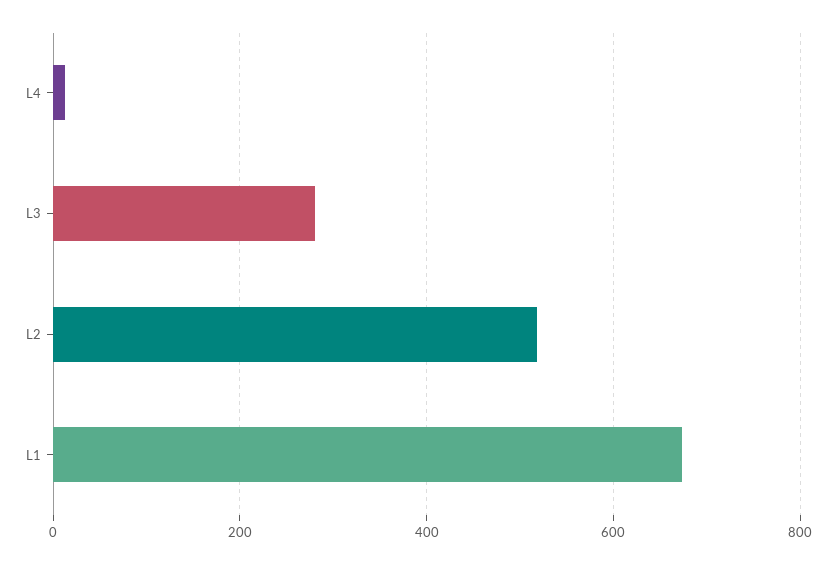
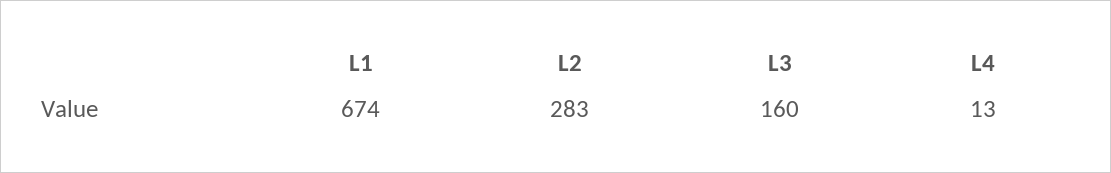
L3: 280 -> 160
L2: 520 -> 283

